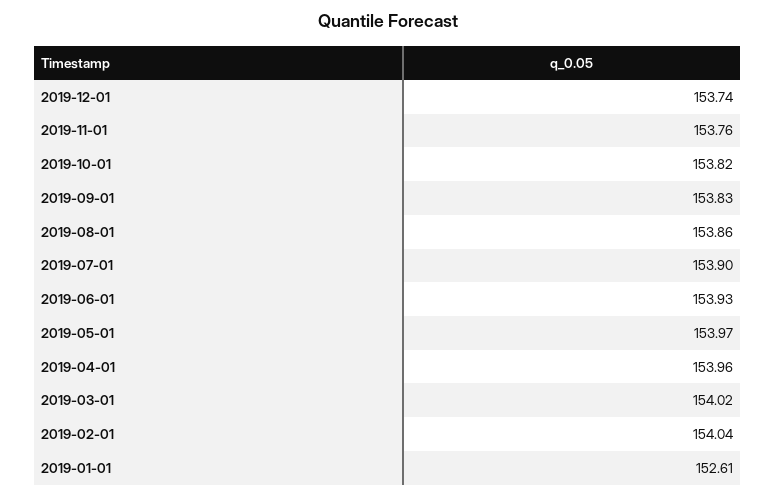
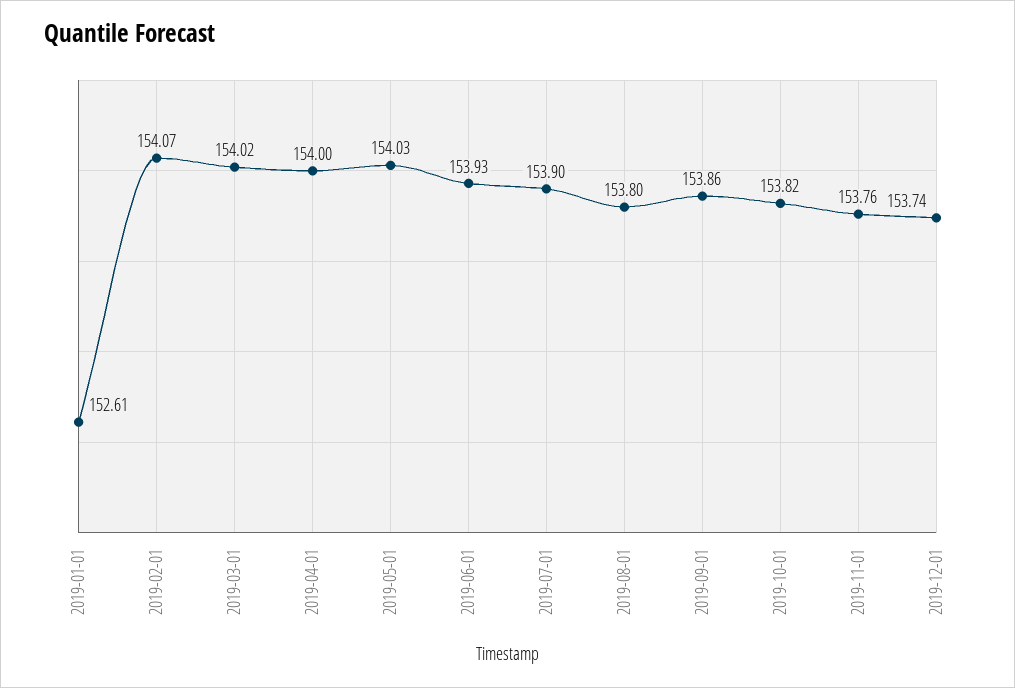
2019-09-01: 153.83 -> 153.86
2019-08-01: 153.86 -> 153.8
2019-05-01: 153.97 -> 154.03
2019-04-01: 153.96 -> 154
2019-02-01: 154.04 -> 154.07

